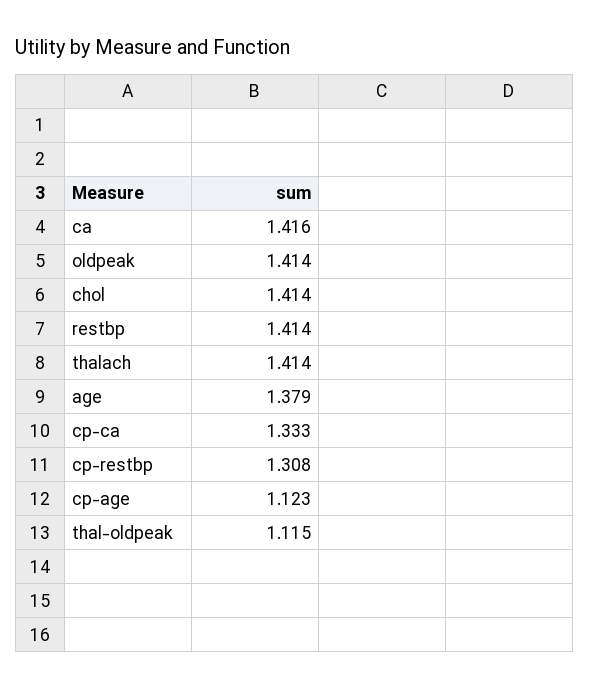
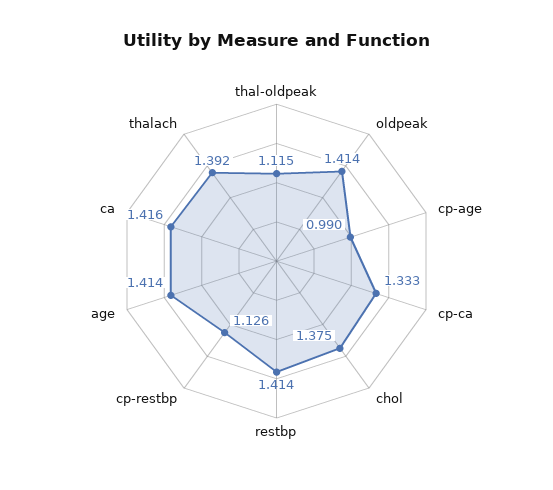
chol: 1.414 -> 1.375
thalach: 1.414 -> 1.392
age: 1.379 -> 1.414
cp-restbp: 1.308 -> 1.126
cp-age: 1.123 -> 0.99

